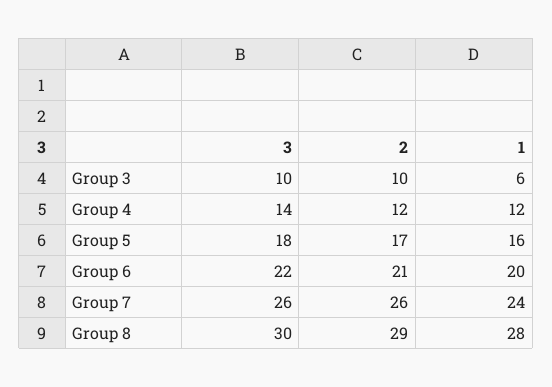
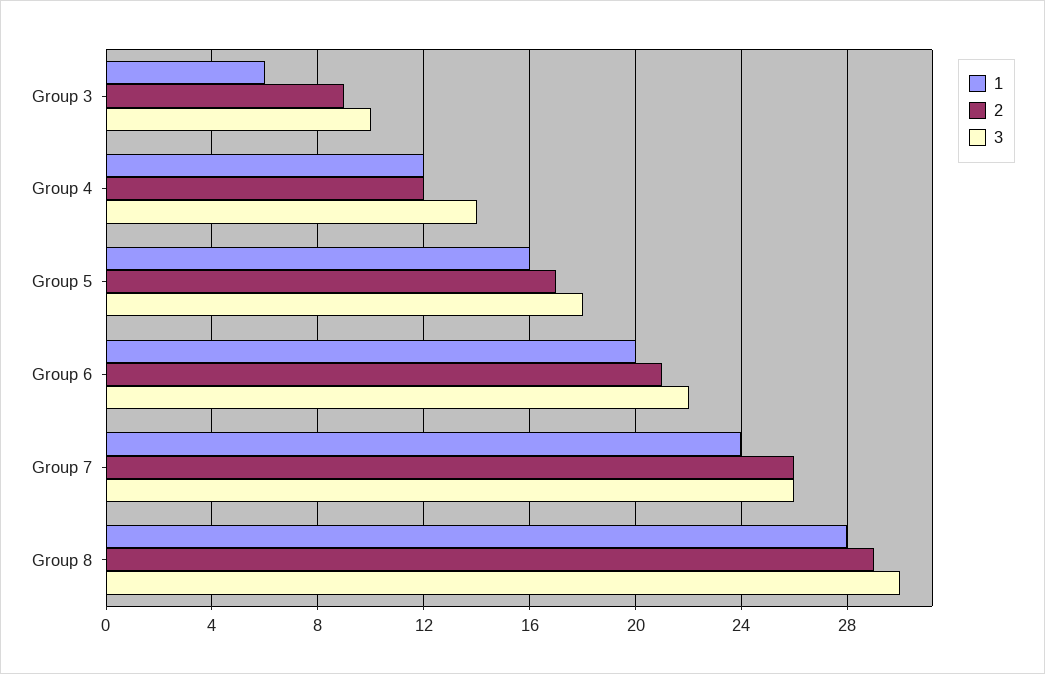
2, Group 3: 10 -> 9

